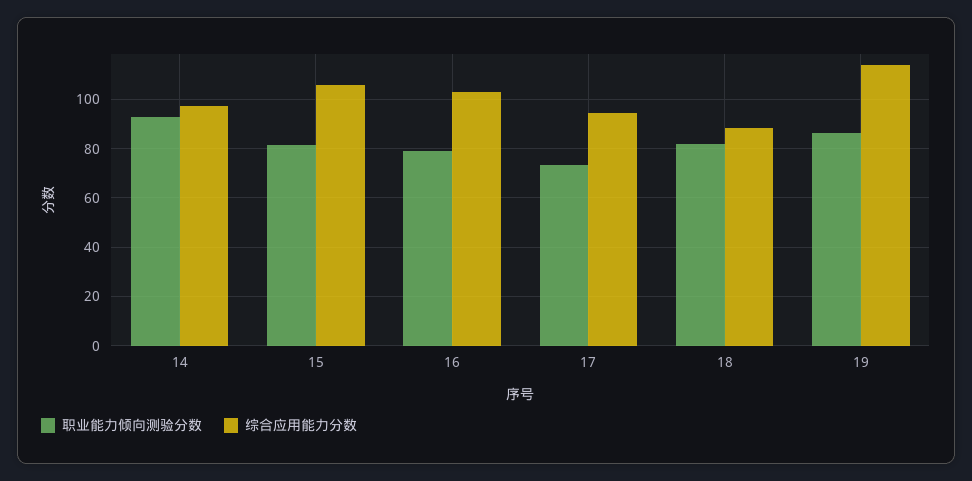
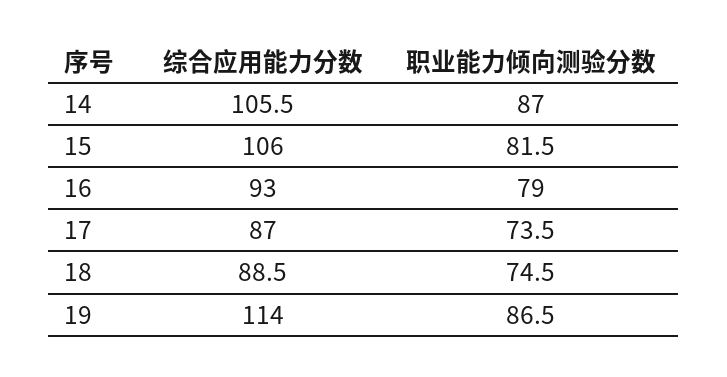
职业能力倾向测验分数, 14: 92.5 -> 87
综合应用能力分数, 14: 97.5 -> 105.5
综合应用能力分数, 16: 102.5 -> 93
综合应用能力分数, 17: 95 -> 87
职业能力倾向测验分数, 18: 82.5 -> 74.5

